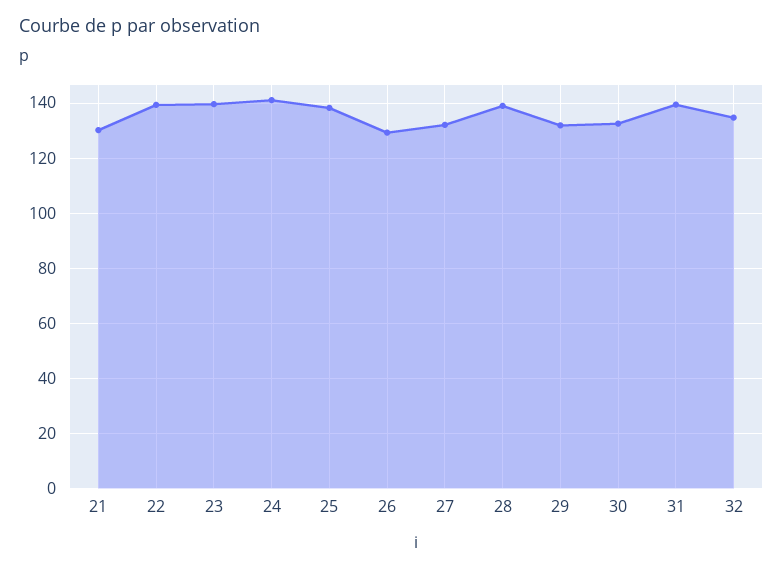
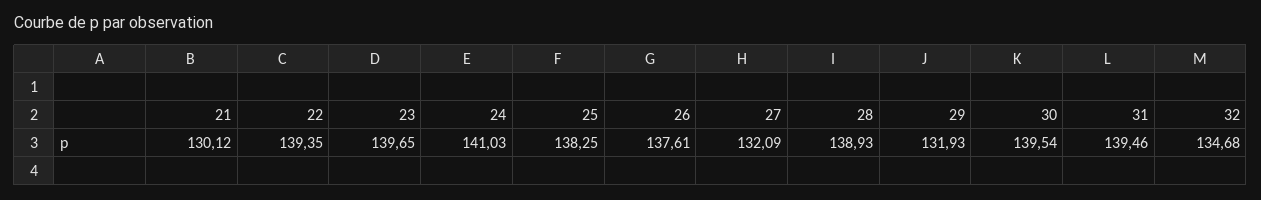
26: 130 -> 137.61
30: 132.5 -> 139.54

